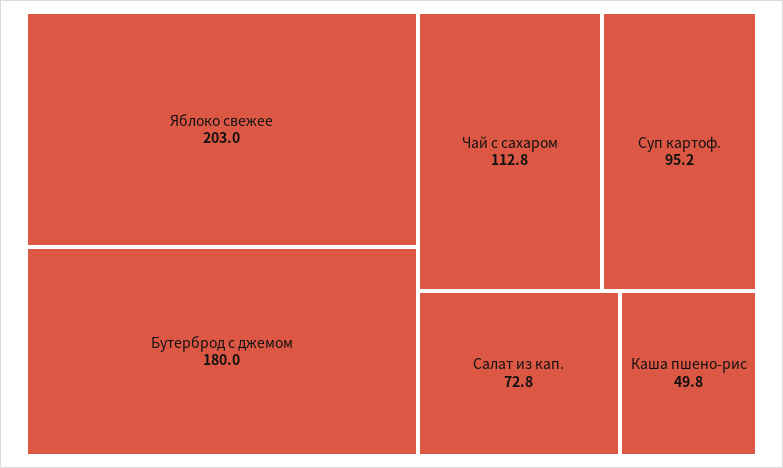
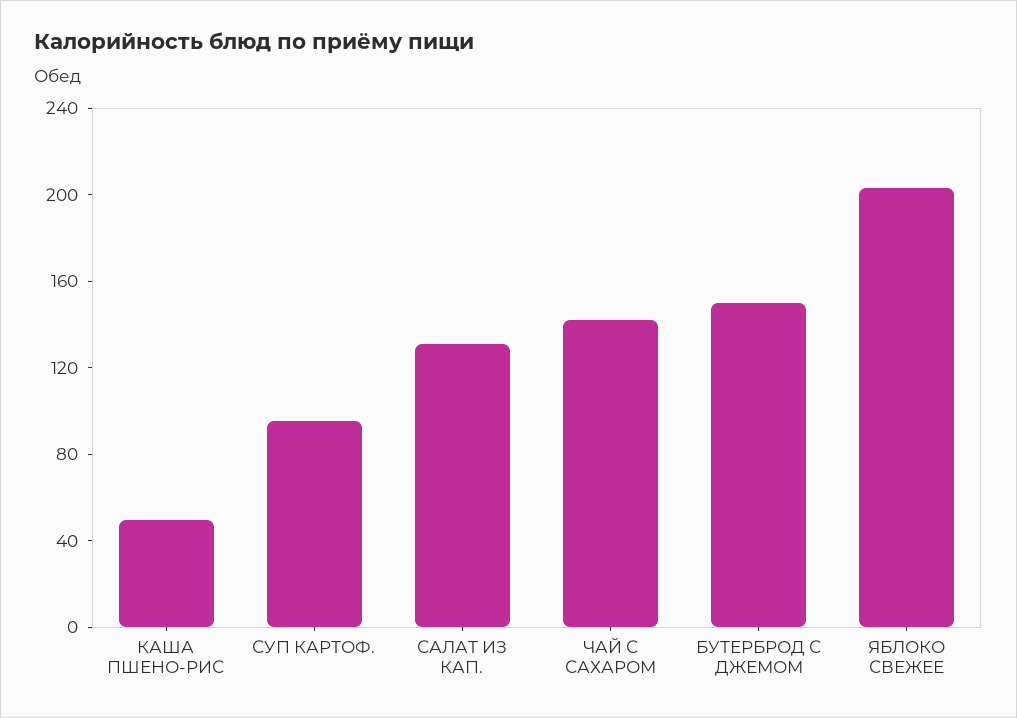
Бутерброд с джемом: 180 -> 150
Чай с сахаром: 112.8 -> 140
Салат из кап.: 72.8 -> 130

